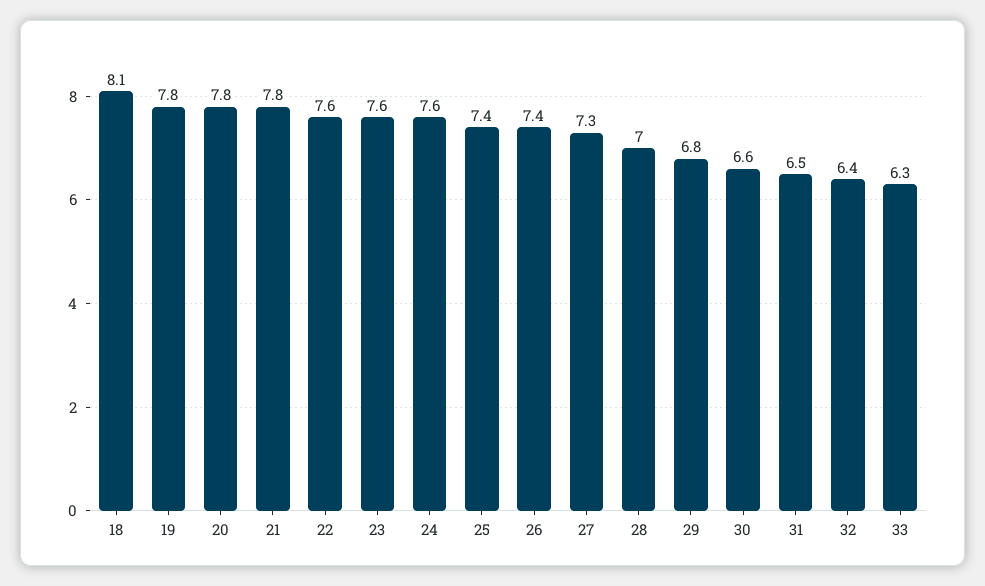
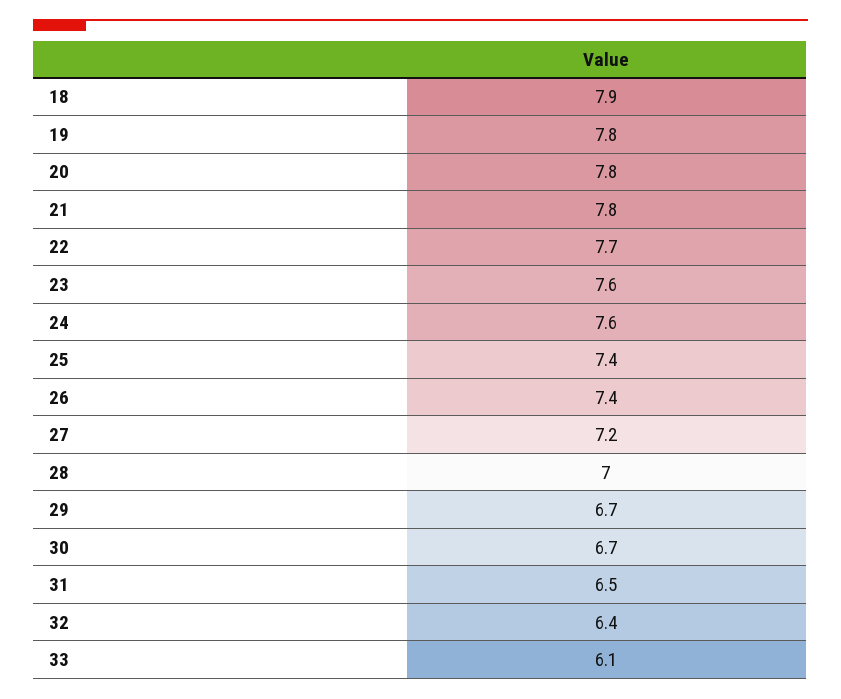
18: 8.1 -> 7.9
22: 7.6 -> 7.7
27: 7.3 -> 7.2
29: 6.8 -> 6.7
30: 6.6 -> 6.7
33: 6.3 -> 6.1

